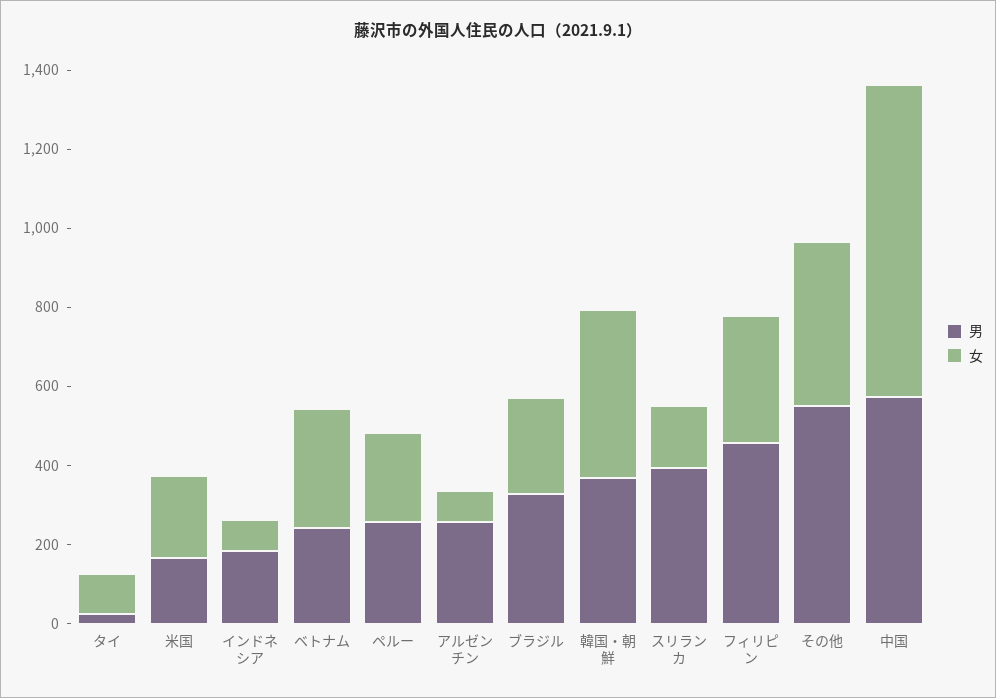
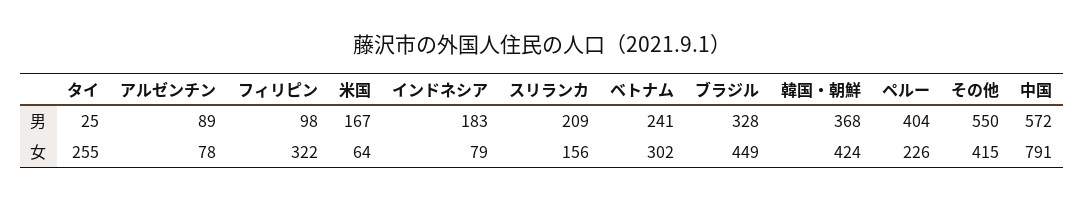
女, タイ: 100 -> 255
女, 米国: 200 -> 64
男, ペルー: 250 -> 404
男, アルゼンチン: 250 -> 89
女, ブラジル: 250 -> 449
男, スリランカ: 400 -> 209
男, フィリピン: 450 -> 98

